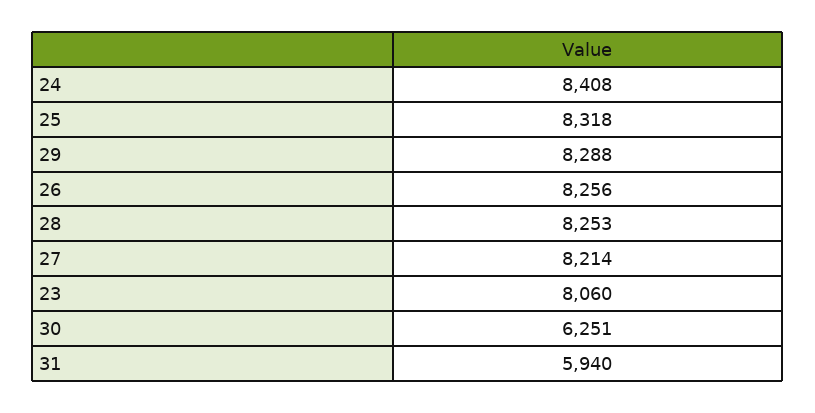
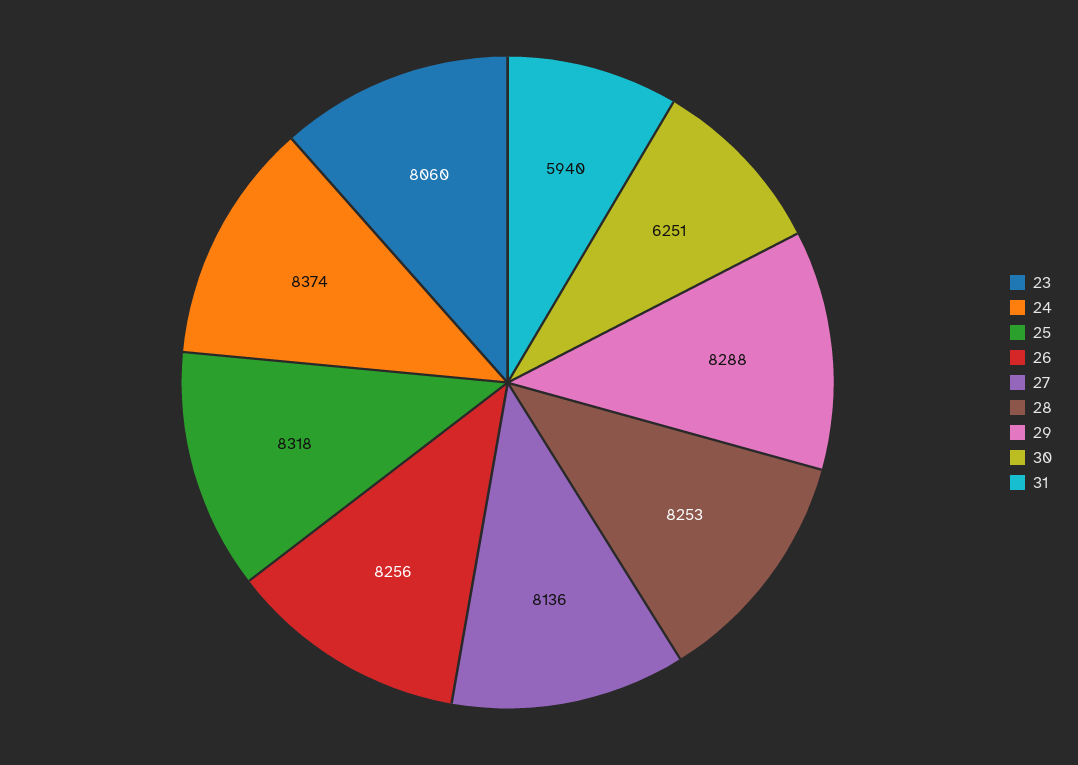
24: 8408 -> 8374
27: 8214 -> 8136

